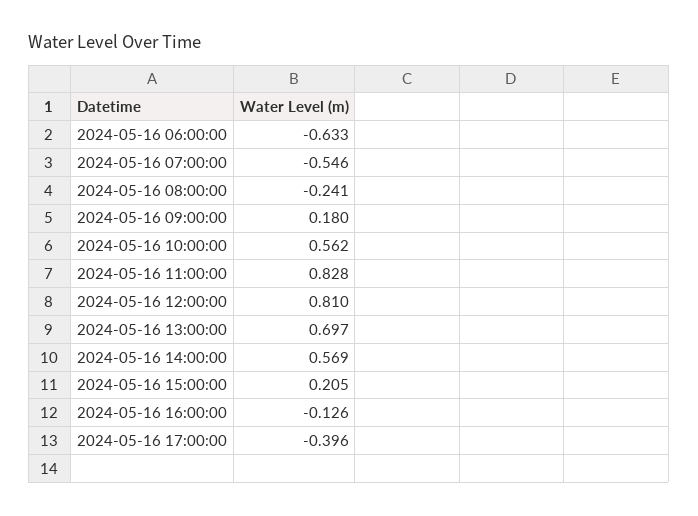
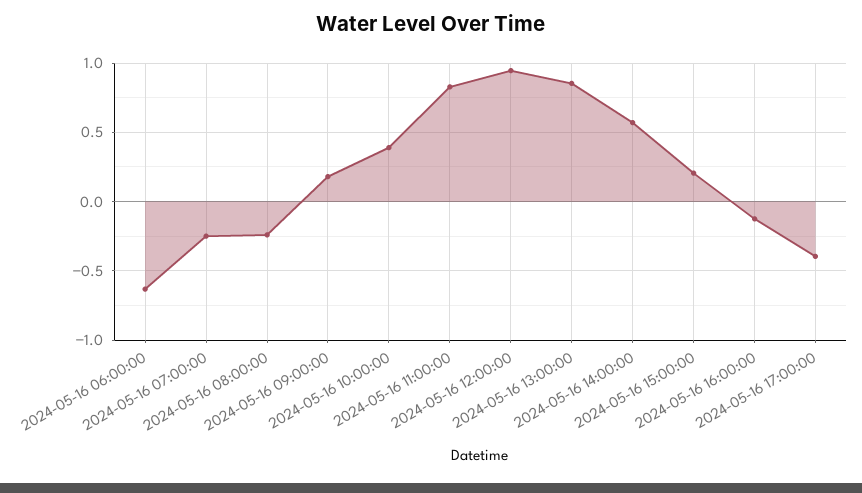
2024-05-16 07:00:00: -0.546 -> -0.25
2024-05-16 10:00:00: 0.562 -> 0.4
2024-05-16 12:00:00: 0.81 -> 0.95
2024-05-16 13:00:00: 0.697 -> 0.85

